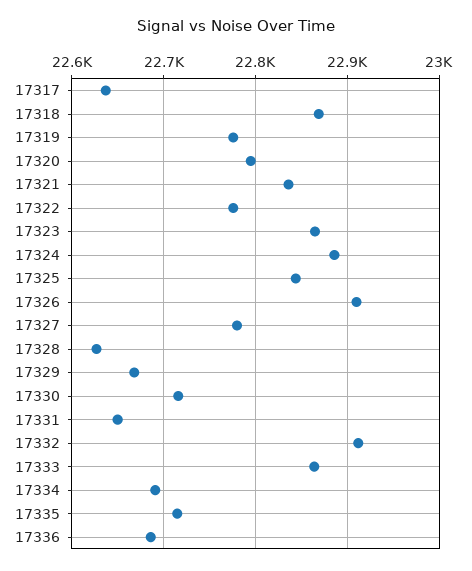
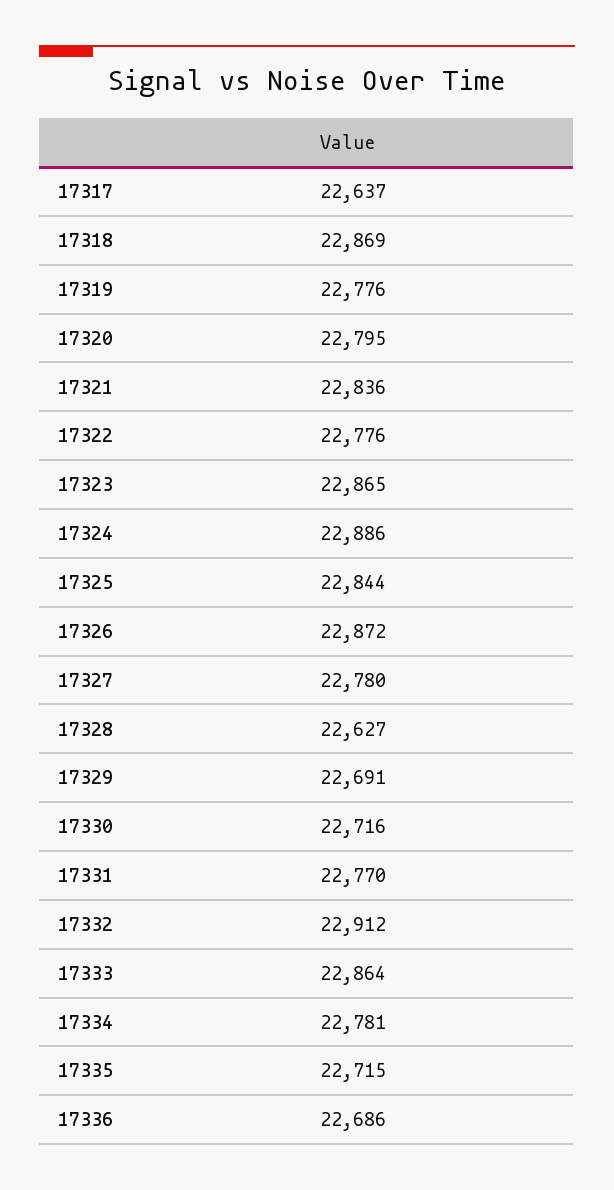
17326: 22910 -> 22872
17329: 22670 -> 22691
17331: 22650 -> 22770
17334: 22690 -> 22781

